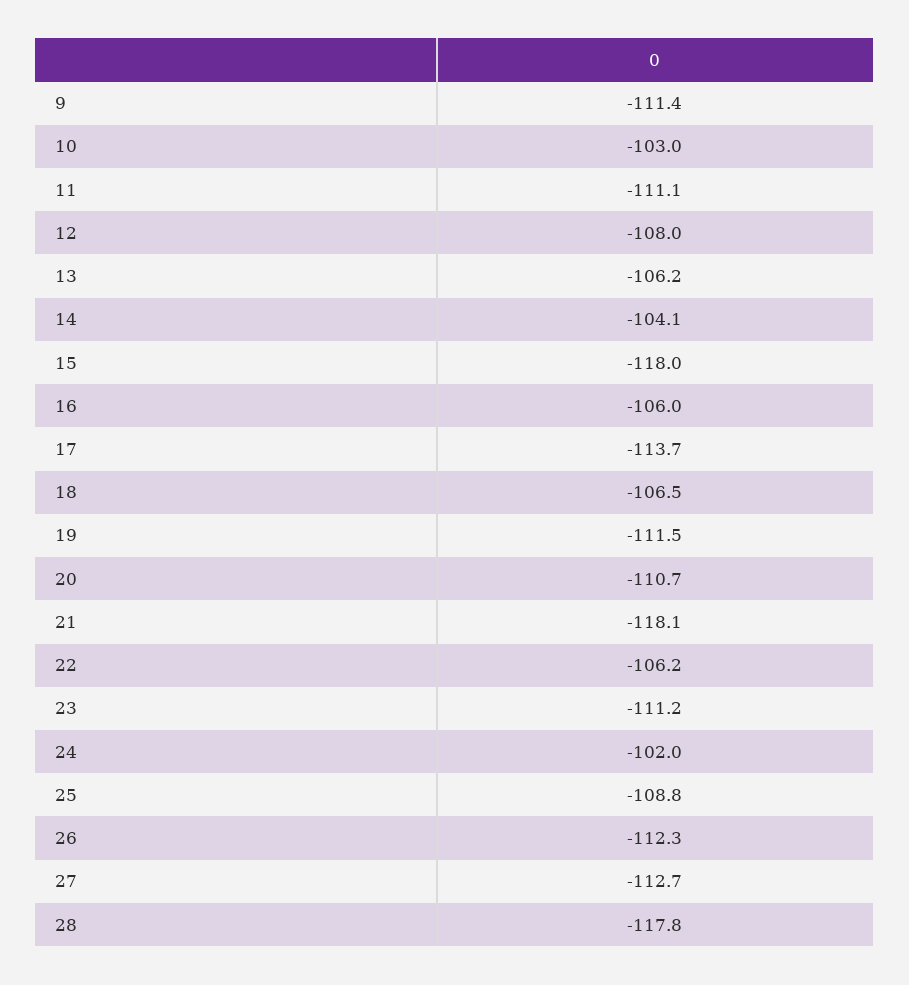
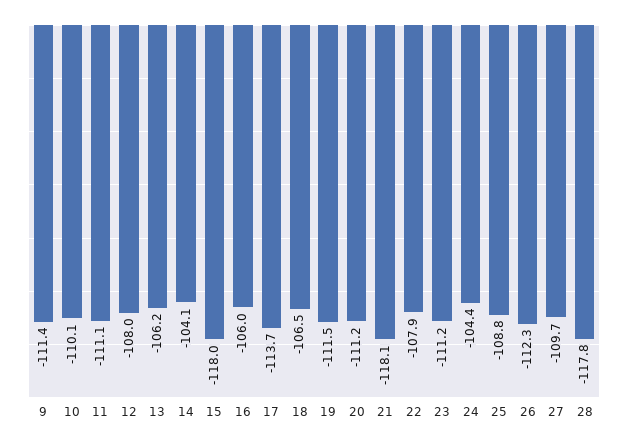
10: -103 -> -110.1
20: -110.7 -> -111.2
22: -106.2 -> -107.9
24: -102 -> -104.4
27: -112.7 -> -109.7

